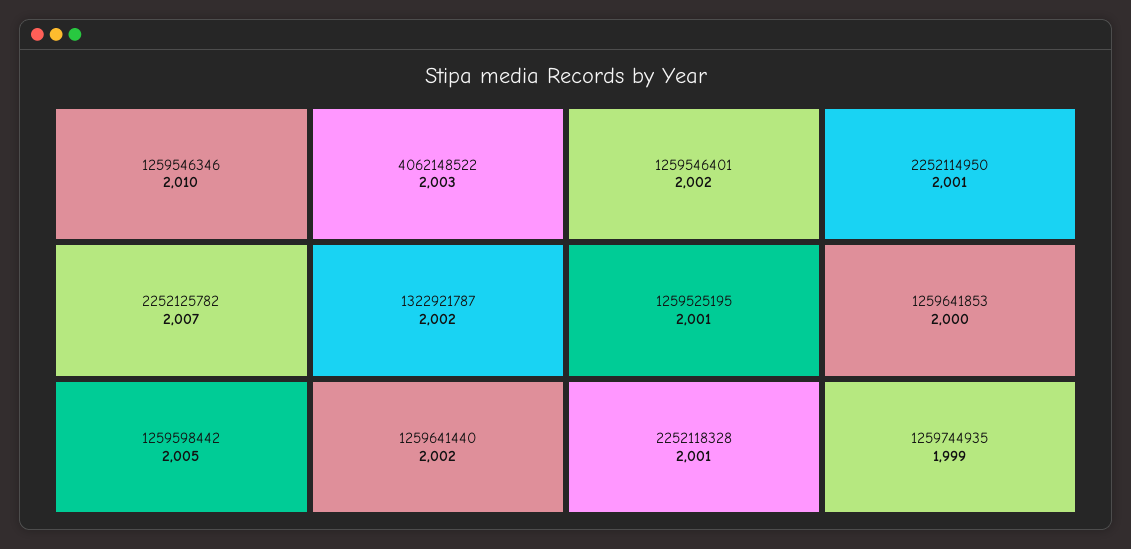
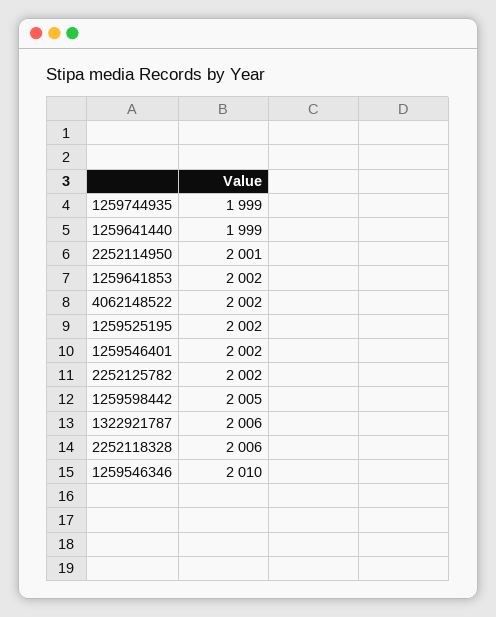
2252125782: 2007 -> 2002
4062148522: 2003 -> 2002
1322921787: 2002 -> 2006
1259641440: 2002 -> 1999
1259525195: 2001 -> 2002
2252118328: 2001 -> 2006
1259641853: 2000 -> 2002

